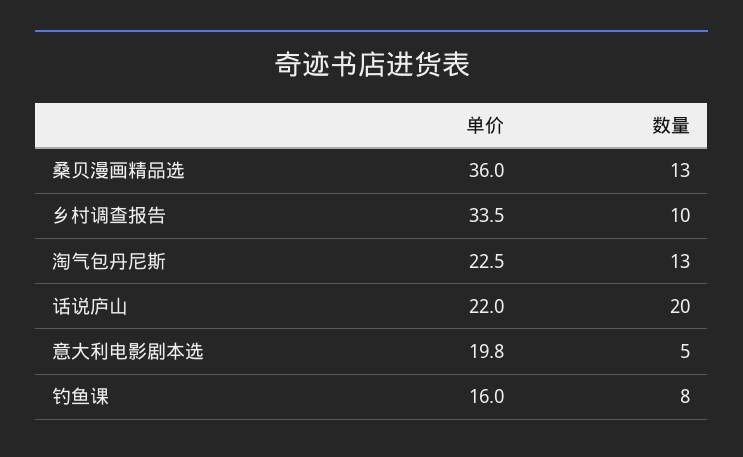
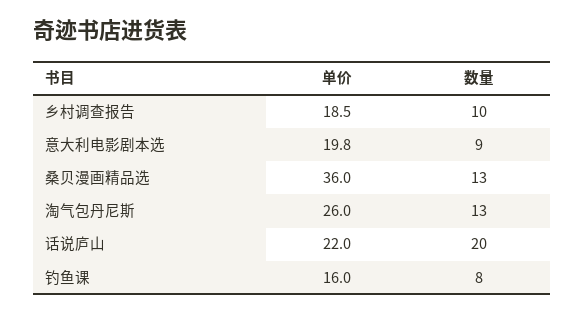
单价, 乡村调查报告: 33.5 -> 18.5
单价, 淘气包丹尼斯: 22.5 -> 26
数量, 意大利电影剧本选: 5 -> 9

